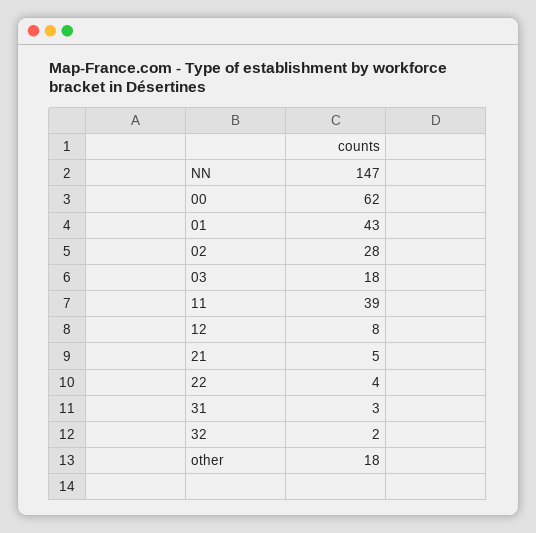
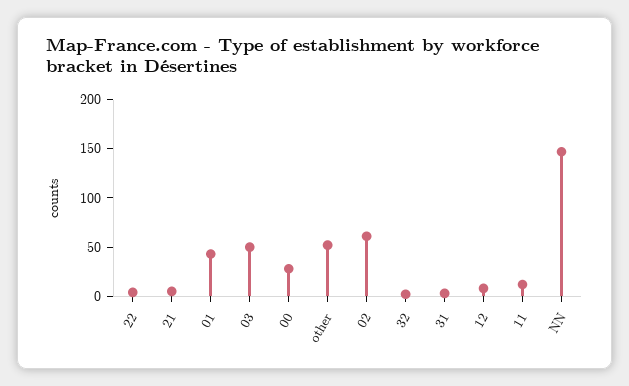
00: 62 -> 30
02: 28 -> 60
03: 18 -> 50
11: 39 -> 10
other: 18 -> 50

